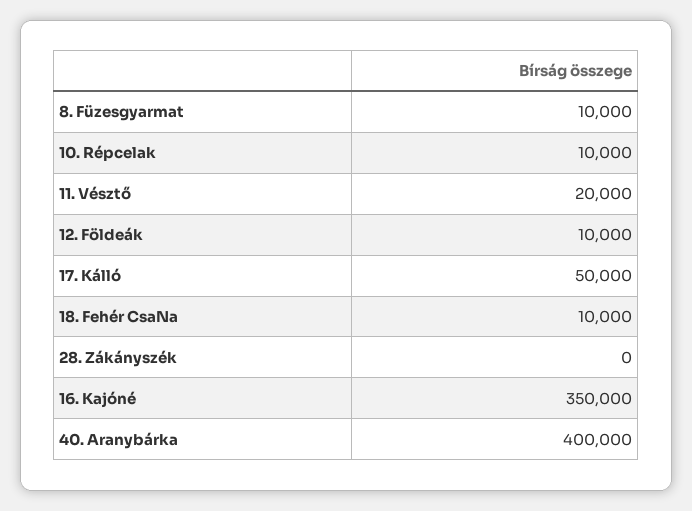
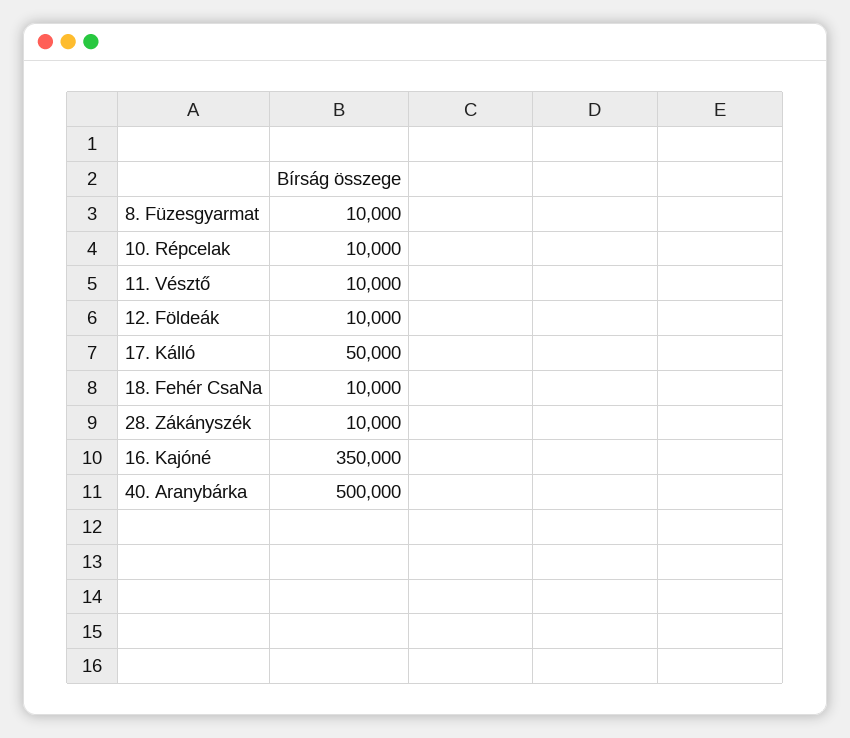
11. Vésztő: 20000 -> 10000
28. Zákányszék: 0 -> 10000
40. Aranybárka: 400000 -> 500000

